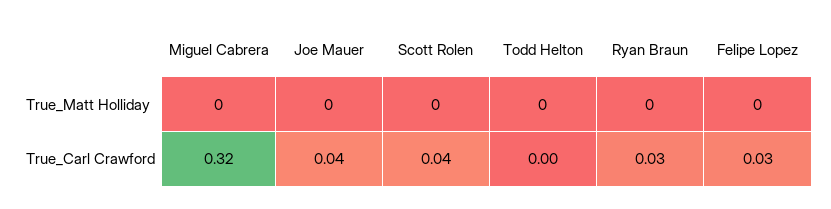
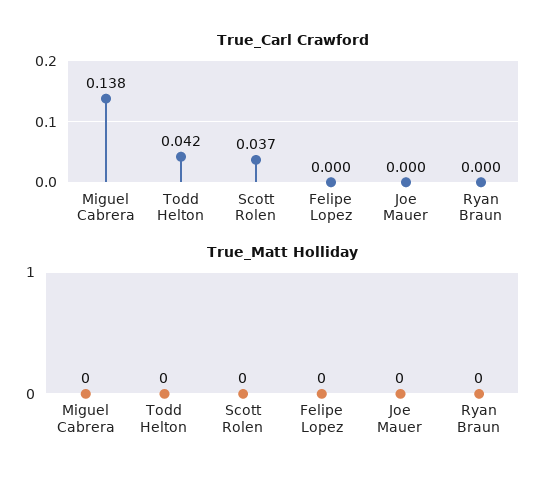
True_Carl Crawford, Miguel Cabrera: 0.32 -> 0.138
True_Carl Crawford, Joe Mauer: 0.04 -> 0
True_Carl Crawford, Todd Helton: 0 -> 0.042
True_Carl Crawford, Ryan Braun: 0.03 -> 0
True_Carl Crawford, Felipe Lopez: 0.03 -> 0

